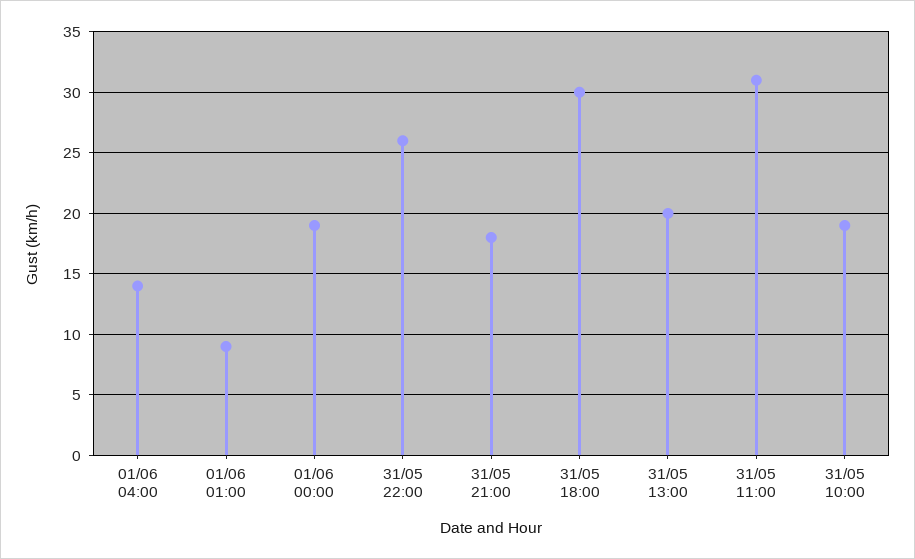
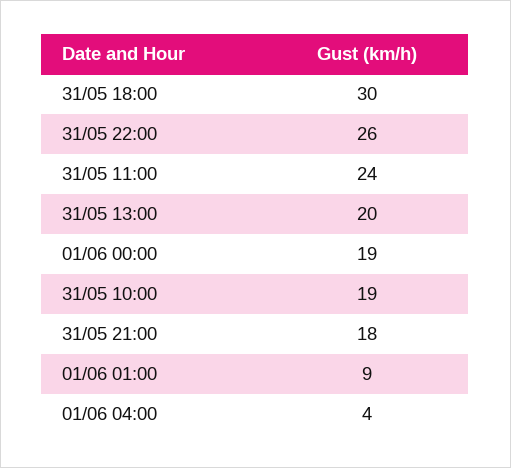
01/06 04:00: 14 -> 4
31/05 11:00: 31 -> 24

